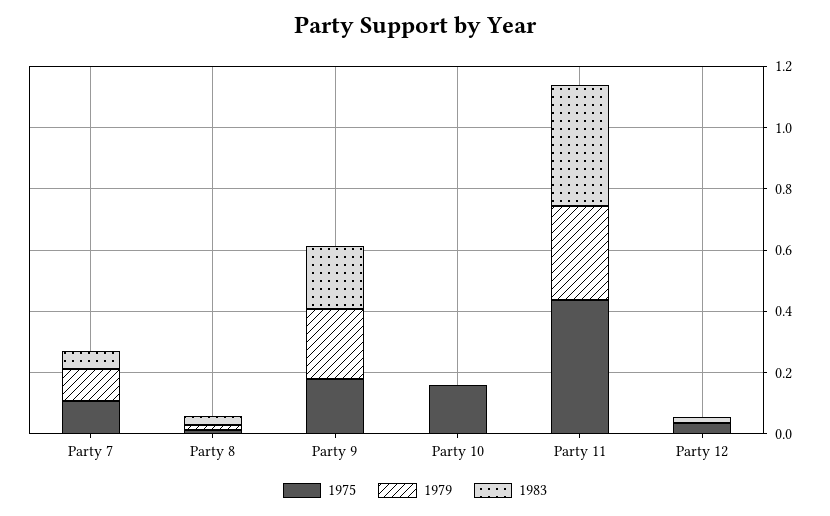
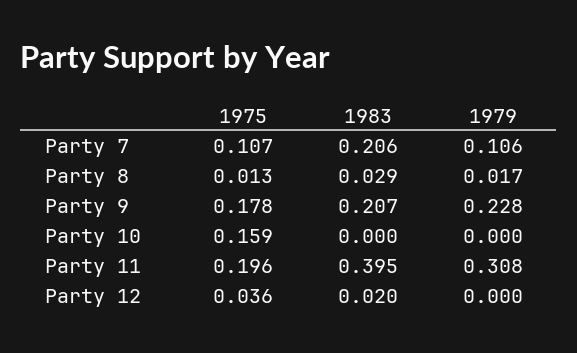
1983, Party 7: 0.05 -> 0.206
1975, Party 11: 0.45 -> 0.196

